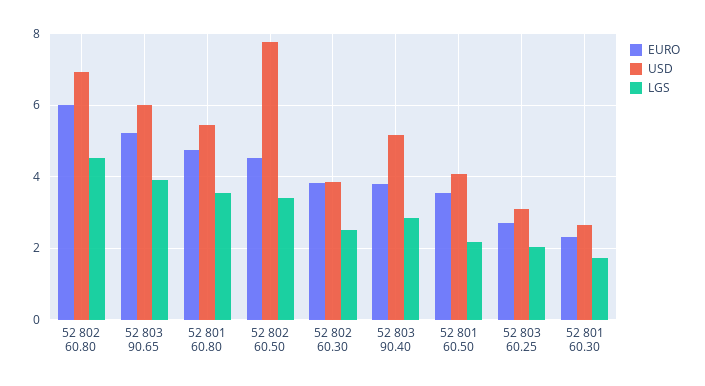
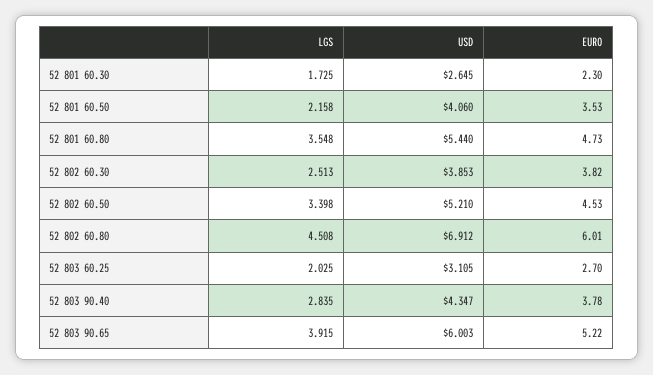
USD, 52 802 60.50: 7.8 -> 5.21
USD, 52 803 90.40: 5.2 -> 4.347

